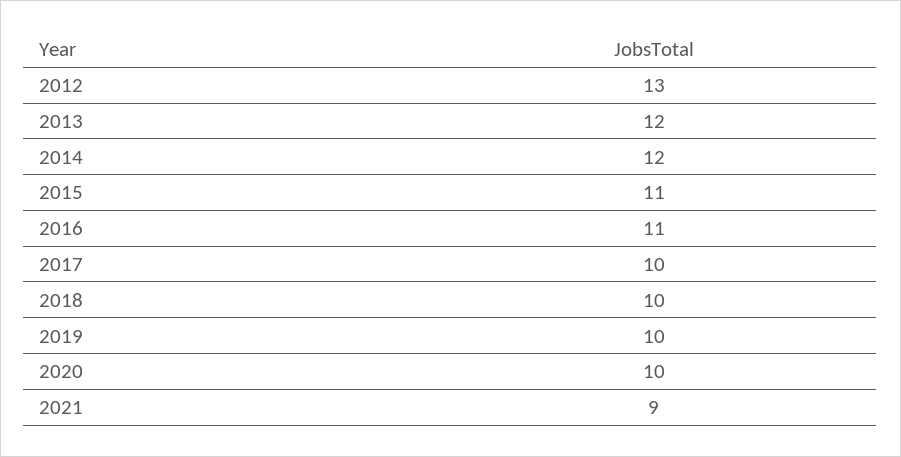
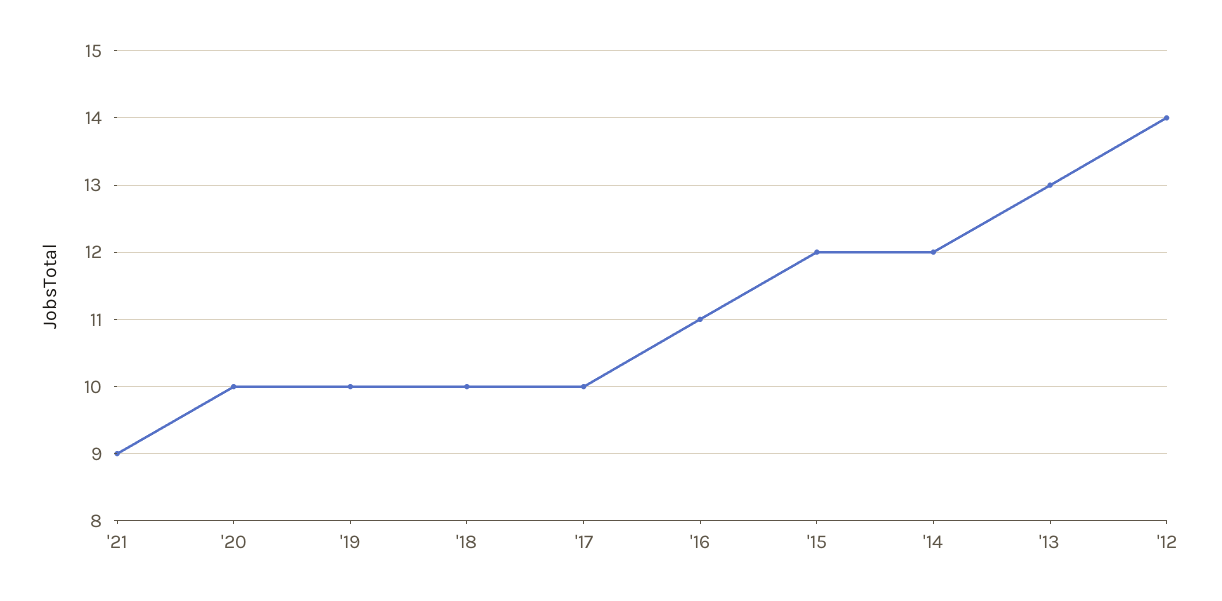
2012: 13 -> 14
2013: 12 -> 13
2015: 11 -> 12

